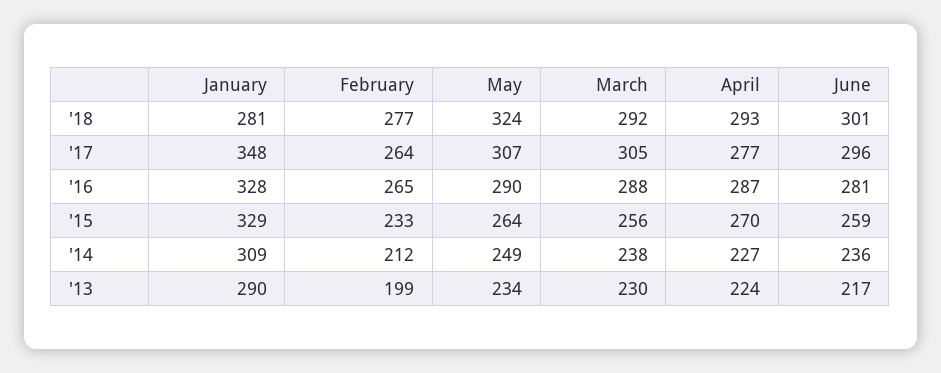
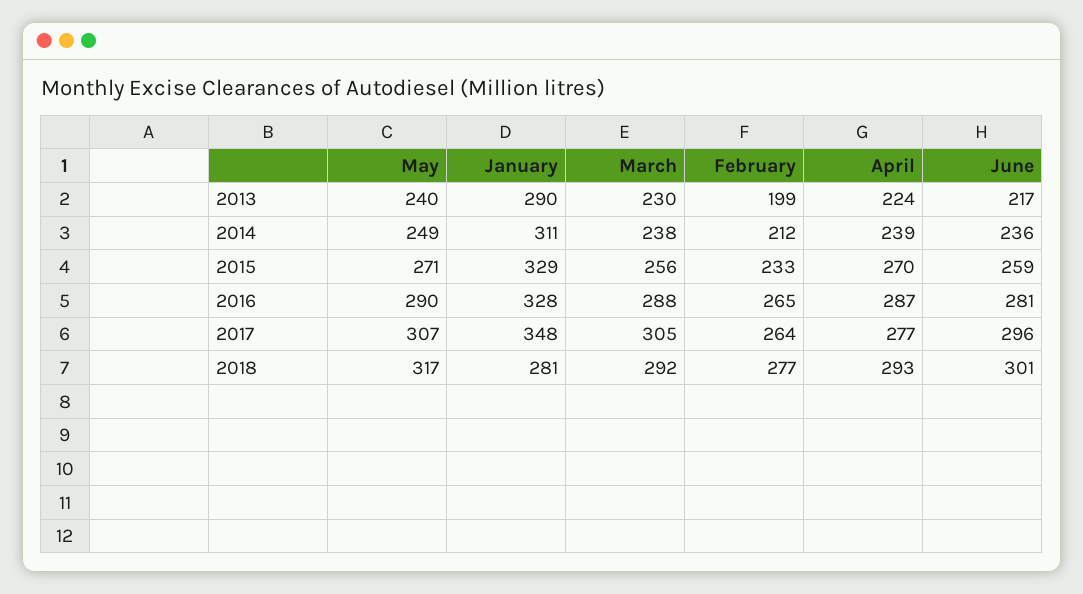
May, '18: 324 -> 317
May, '15: 264 -> 271
January, '14: 309 -> 311
April, '14: 227 -> 239
May, '13: 234 -> 240

